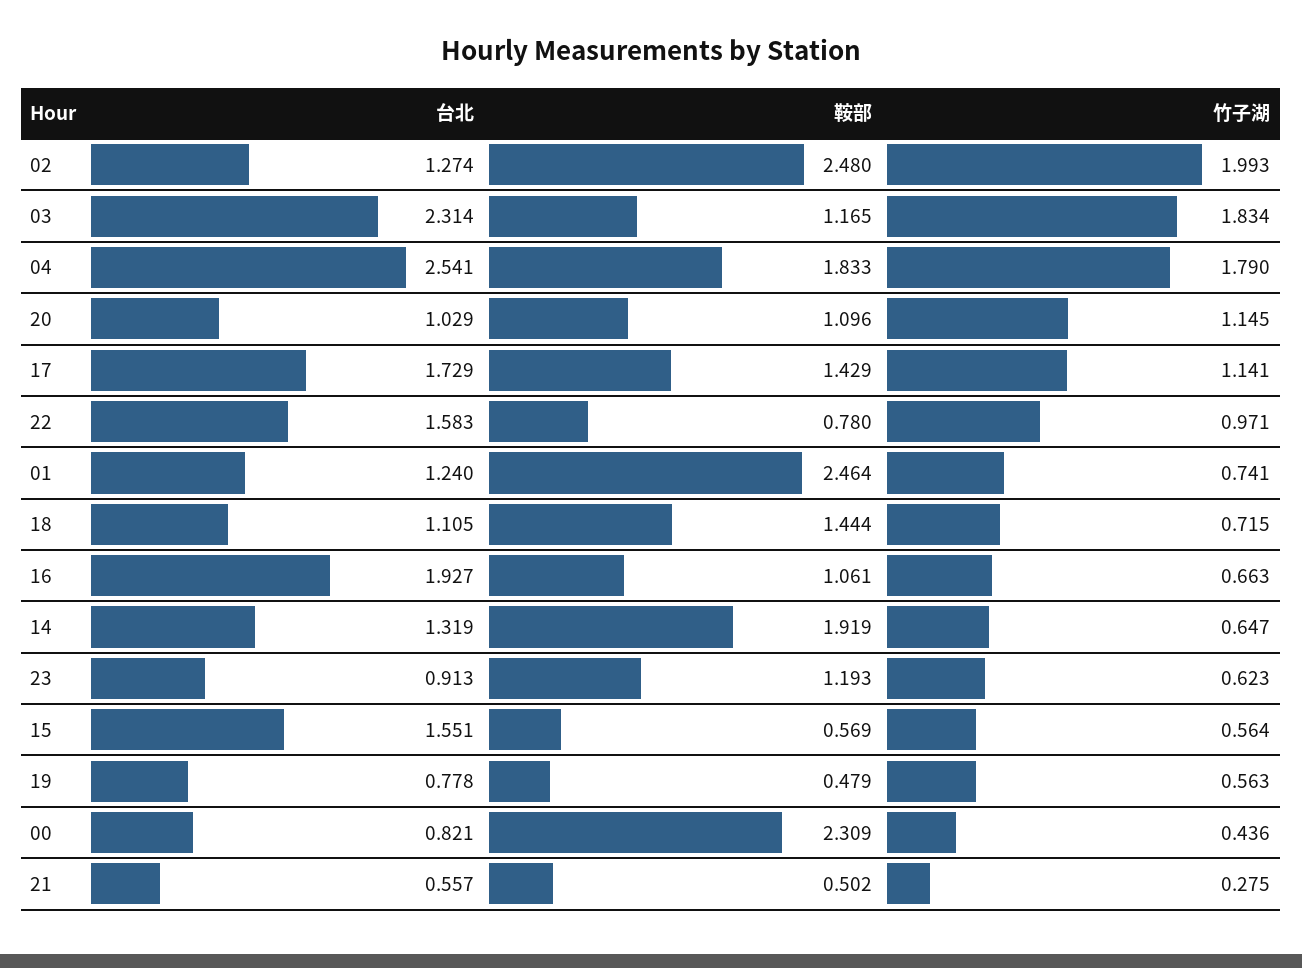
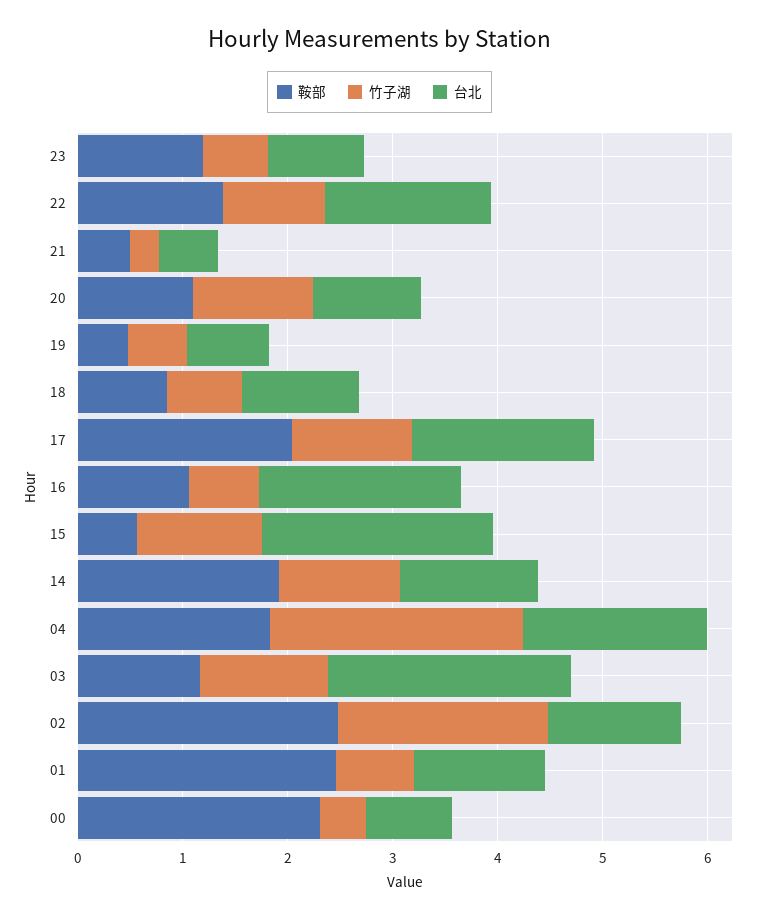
竹子湖, 03: 1.834 -> 1.2
台北, 04: 2.541 -> 1.8
竹子湖, 04: 1.79 -> 2.4
鞍部, 17: 1.429 -> 2
鞍部, 22: 0.78 -> 1.4
鞍部, 18: 1.444 -> 0.8
竹子湖, 14: 0.647 -> 1.2
台北, 15: 1.551 -> 2.2
竹子湖, 15: 0.564 -> 1.2

